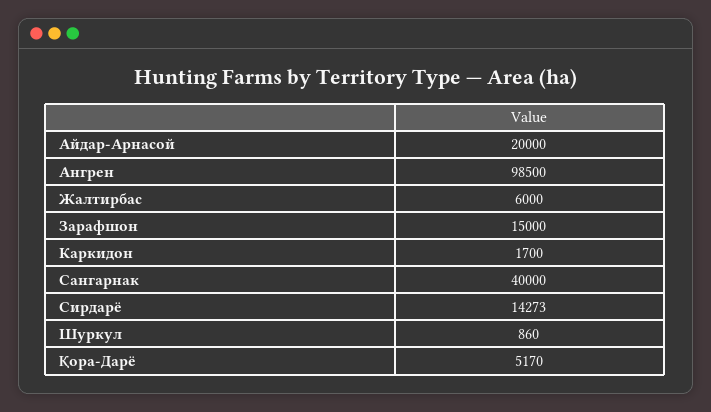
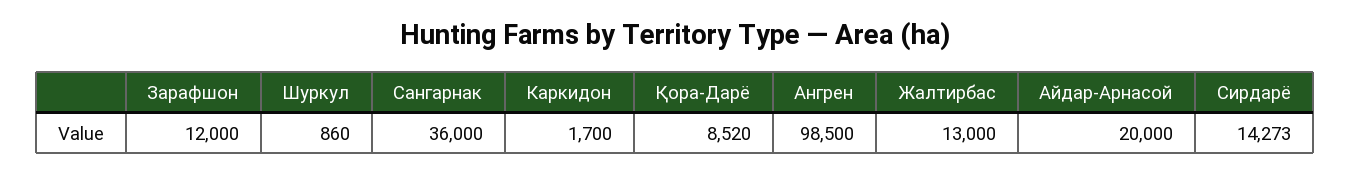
Жалтирбас: 6000 -> 13000
Зарафшон: 15000 -> 12000
Сангарнак: 40000 -> 36000
Қора-Дарё: 5170 -> 8520

